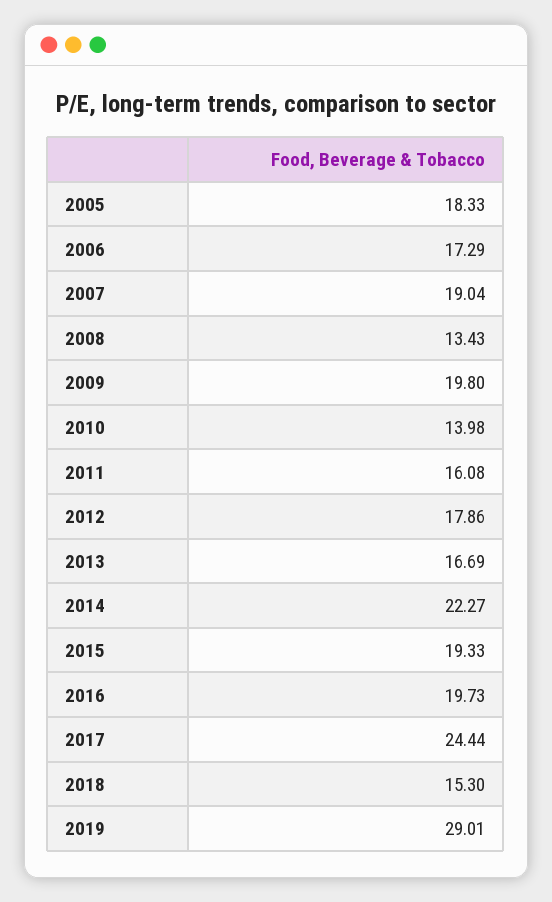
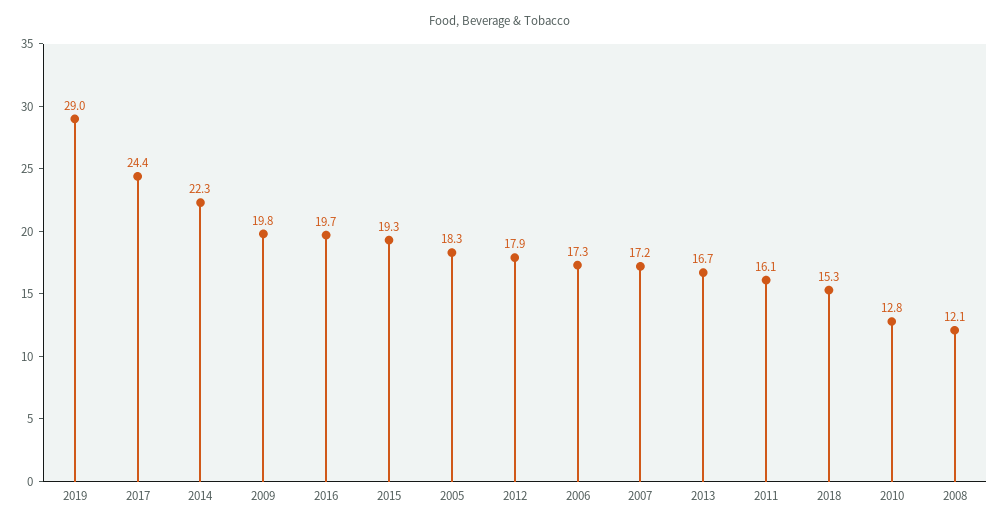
2007: 19.04 -> 17.2
2008: 13.43 -> 12.1
2010: 13.98 -> 12.8

